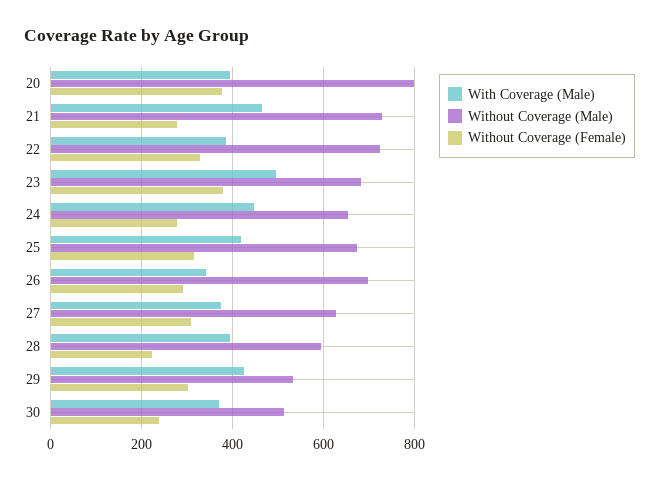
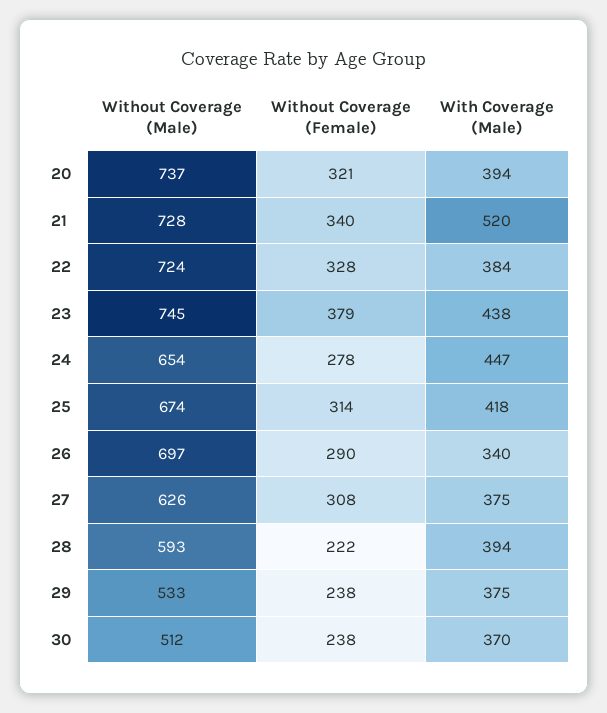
Without Coverage (Male), 20: 800 -> 737
Without Coverage (Female), 20: 380 -> 321
With Coverage (Male), 21: 460 -> 520
Without Coverage (Female), 21: 280 -> 340
With Coverage (Male), 23: 500 -> 438
Without Coverage (Male), 23: 680 -> 745
With Coverage (Male), 29: 420 -> 375
Without Coverage (Female), 29: 300 -> 238

